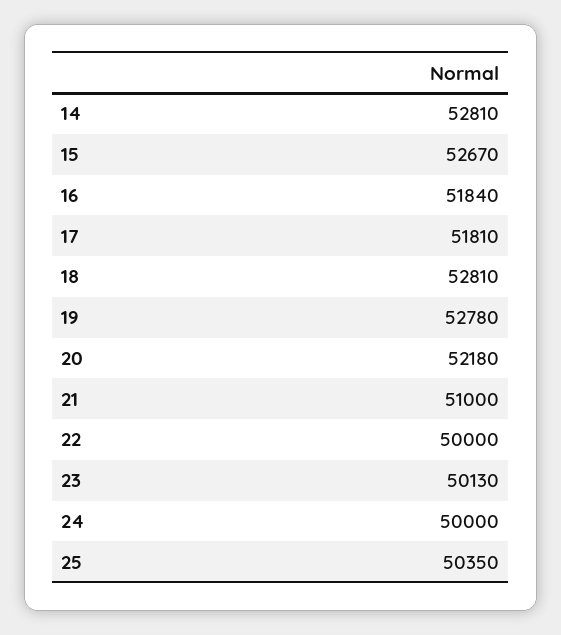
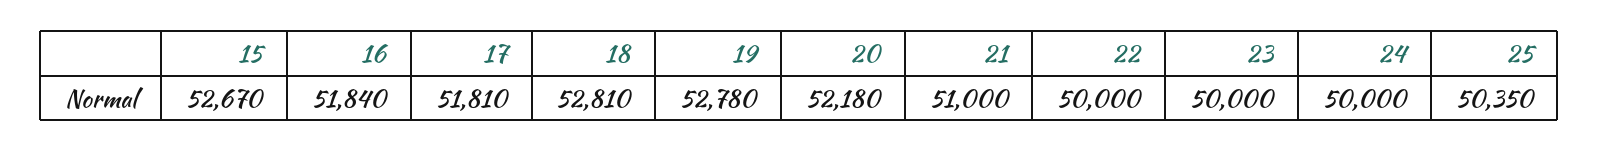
14: 52810 -> none
23: 50130 -> 50000

